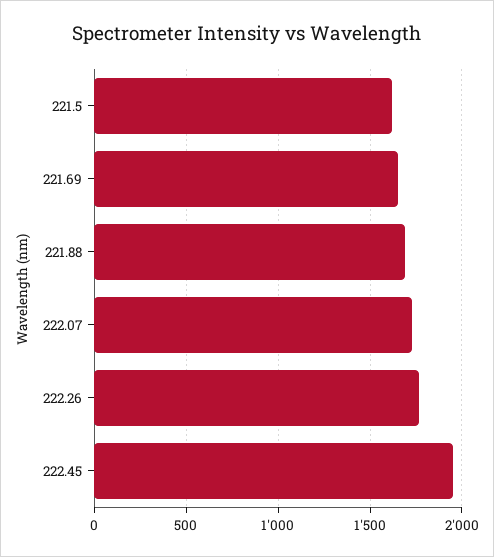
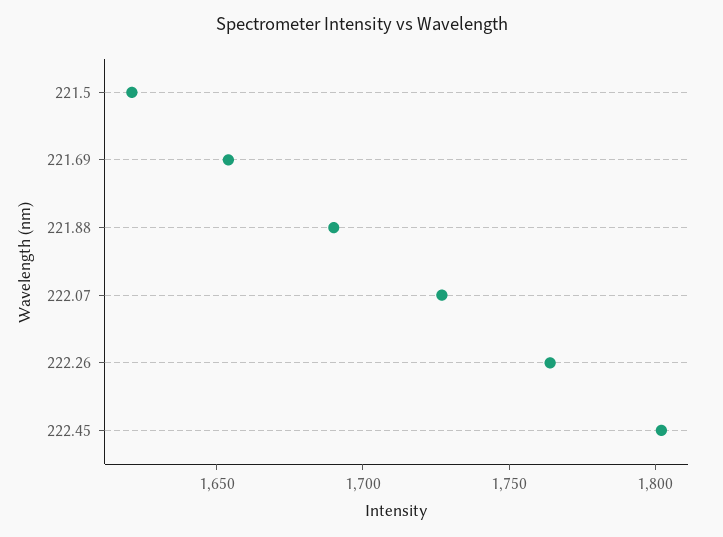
222.45: 1950 -> 1800

